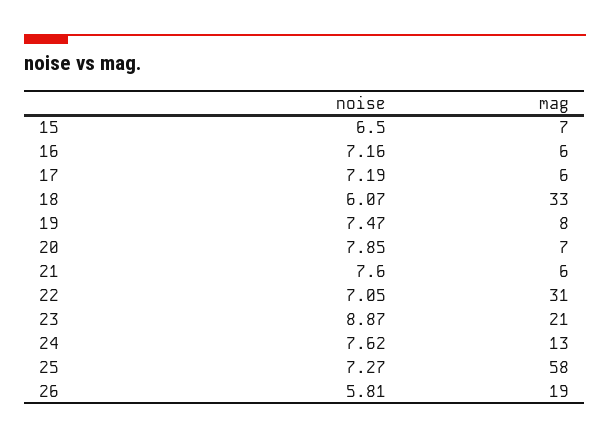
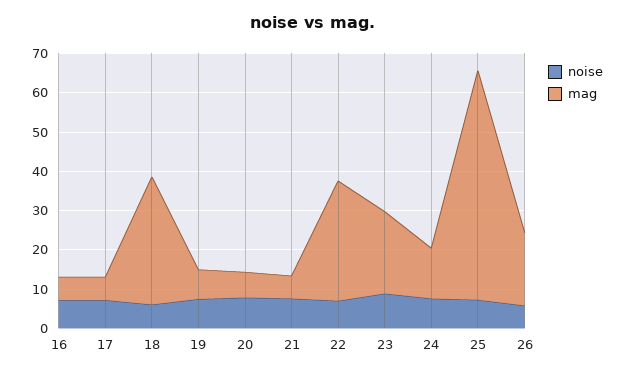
noise, 15: 6.5 -> none
mag, 15: 7 -> none

